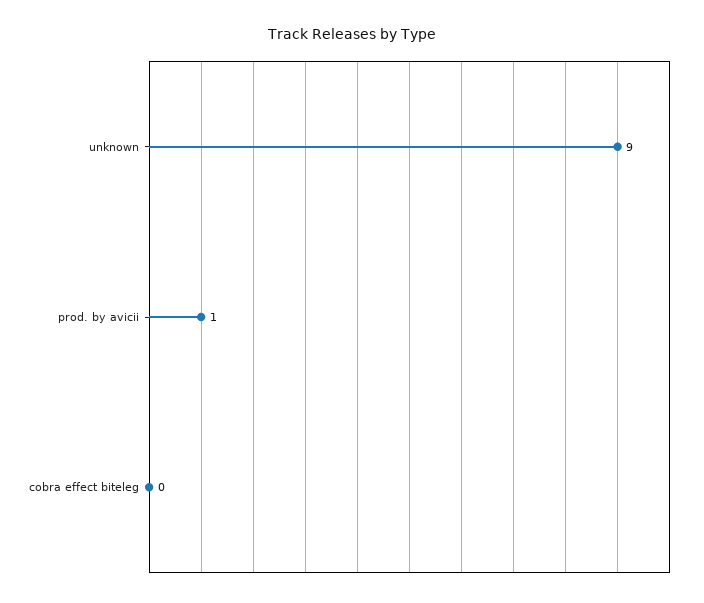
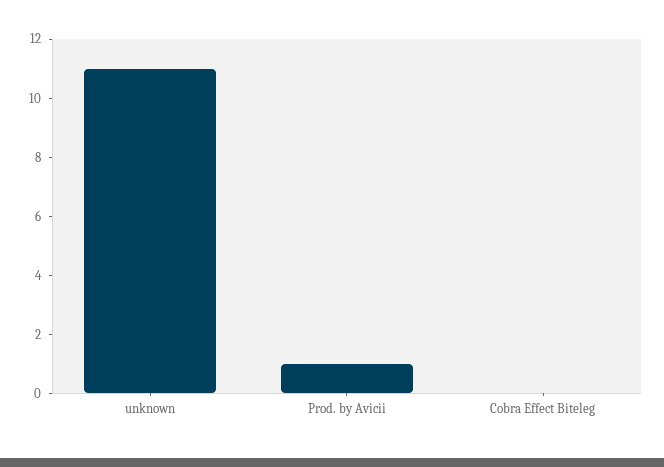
unknown: 9 -> 11

